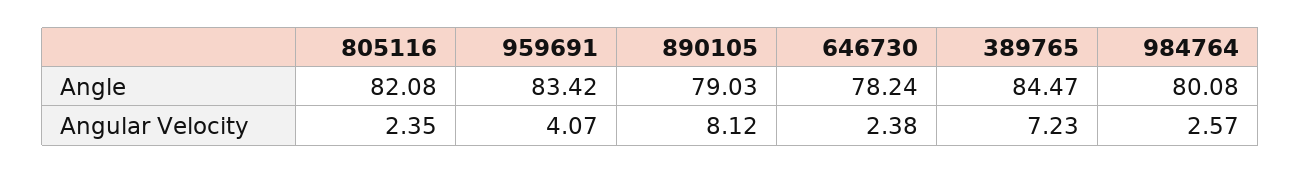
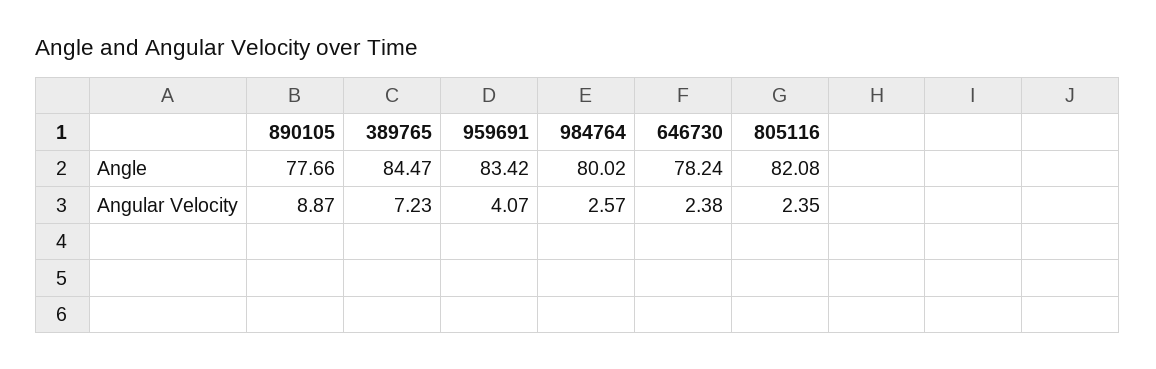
890105, Angle: 79.03 -> 77.66
984764, Angle: 80.08 -> 80.02
890105, Angular Velocity: 8.12 -> 8.87

